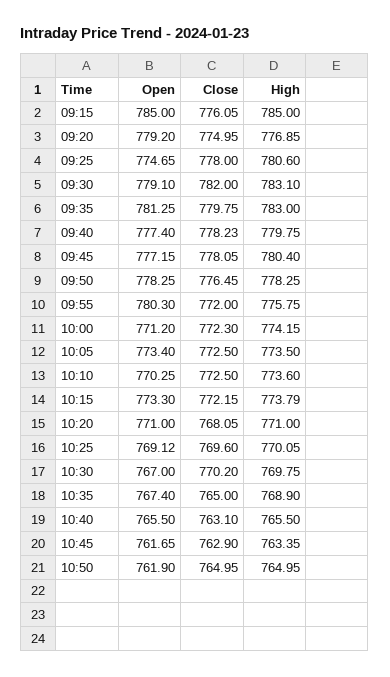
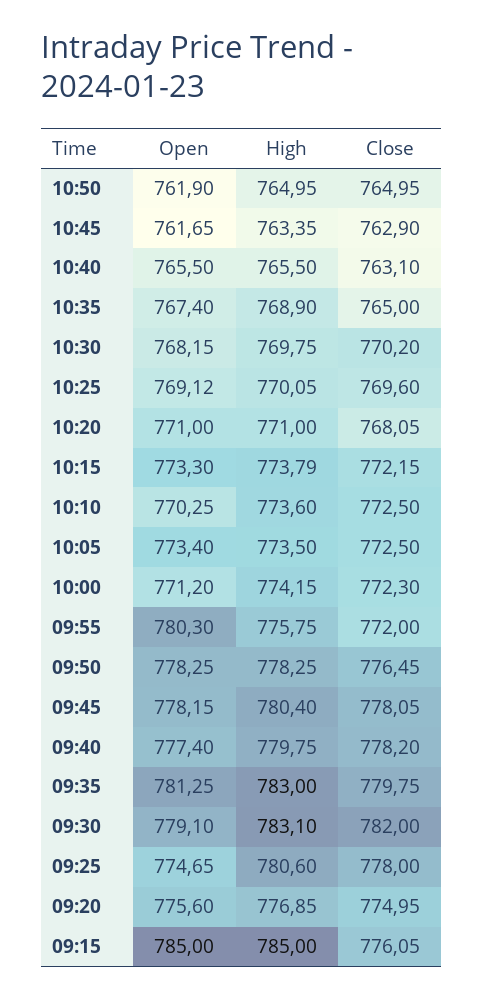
Open, 09:20: 779.2 -> 775.6
Close, 09:40: 778.23 -> 778.2
Open, 09:45: 777.15 -> 778.15
Open, 10:30: 767 -> 768.15

